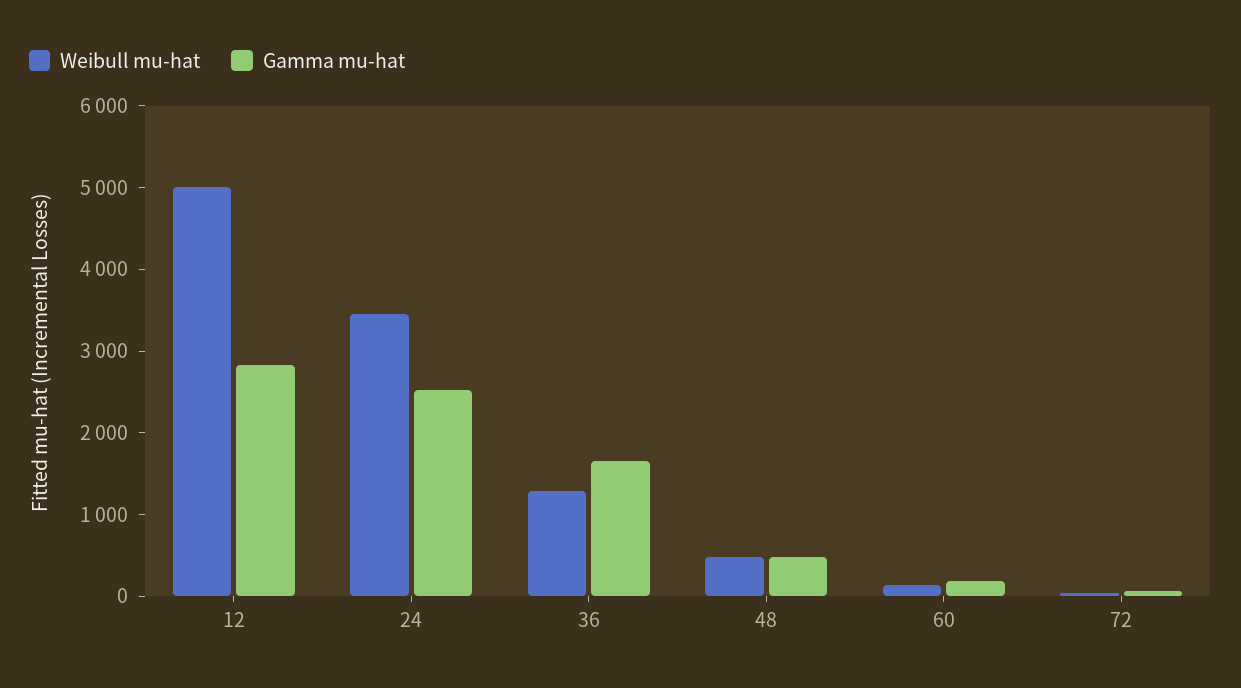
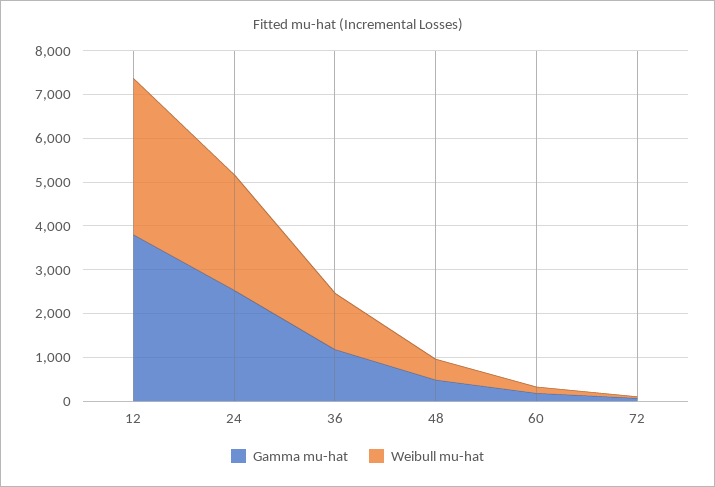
Weibull mu-hat, 12: 5000 -> 3600
Gamma mu-hat, 12: 2800 -> 3800
Weibull mu-hat, 24: 3400 -> 2600
Gamma mu-hat, 36: 1600 -> 1200

